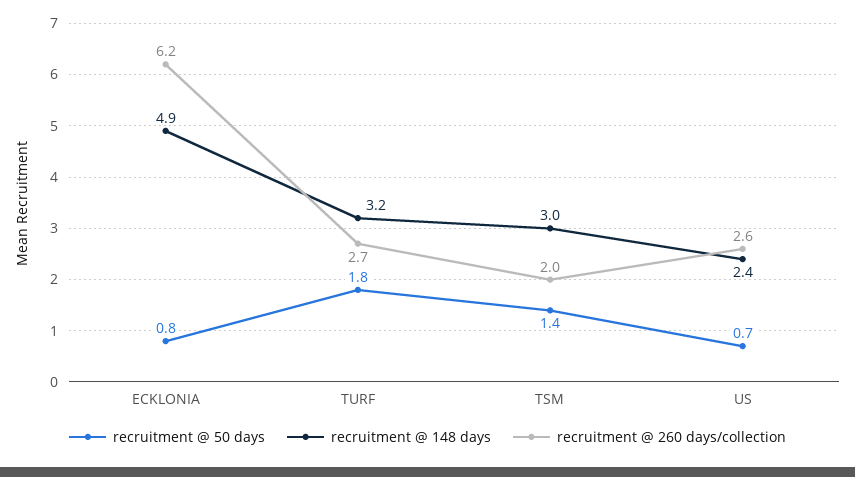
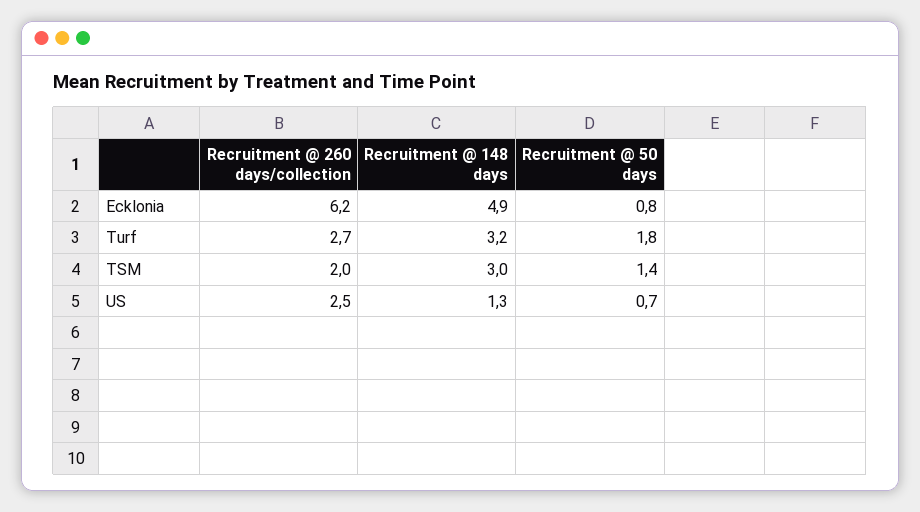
recruitment @ 148 days, US: 2.4 -> 1.3
recruitment @ 260 days/collection, US: 2.6 -> 2.5

